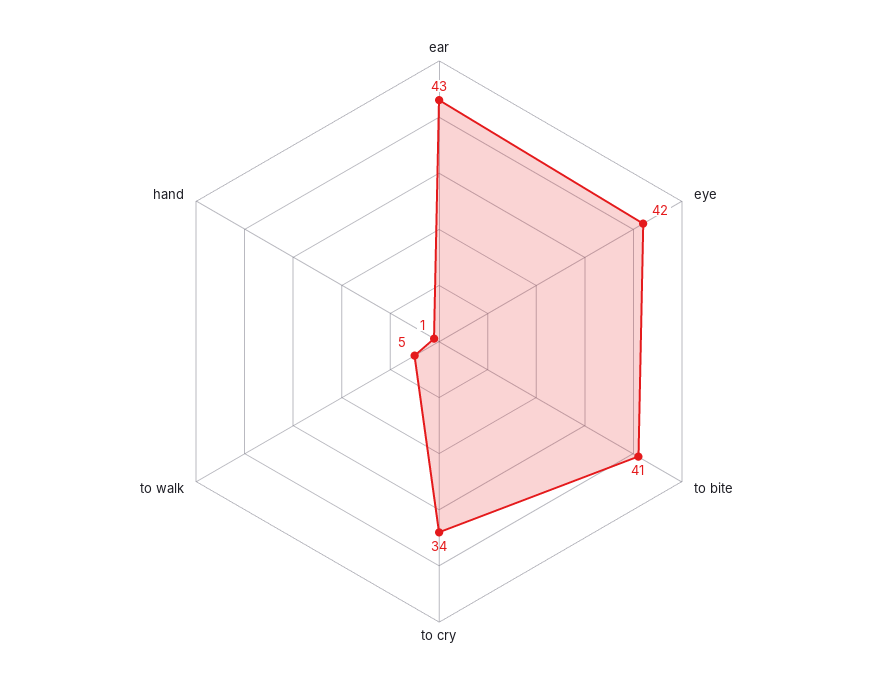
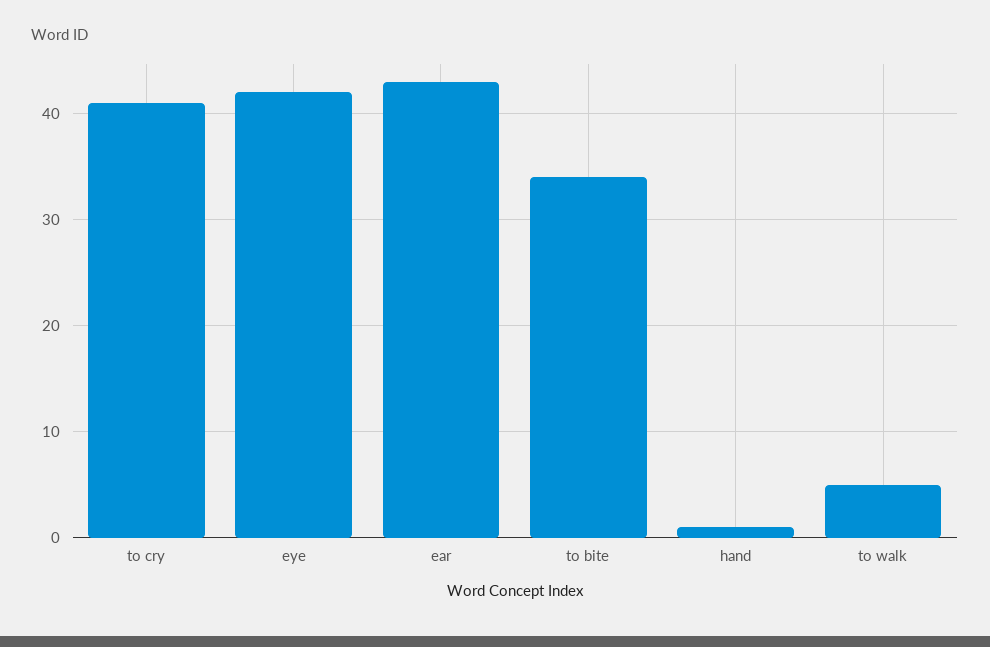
to bite: 41 -> 34
to cry: 34 -> 41

